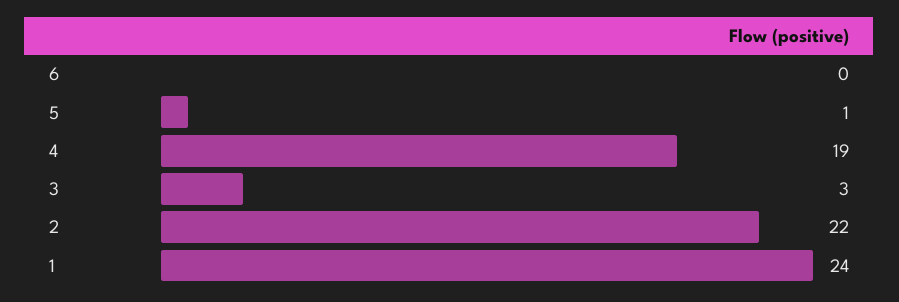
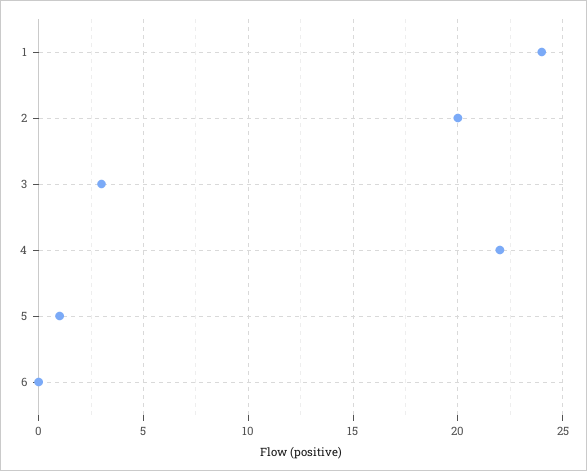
4: 19 -> 22
2: 22 -> 20

